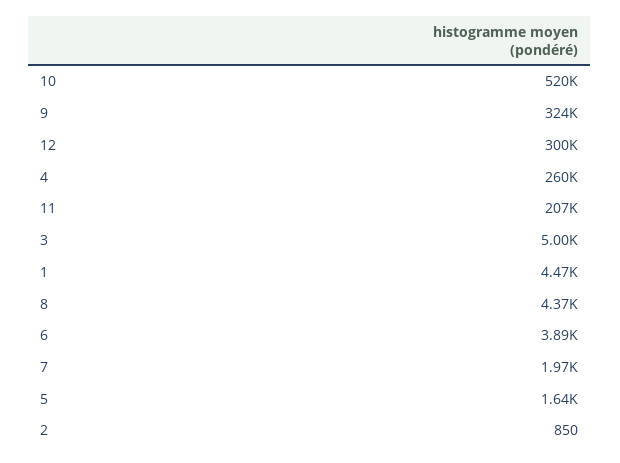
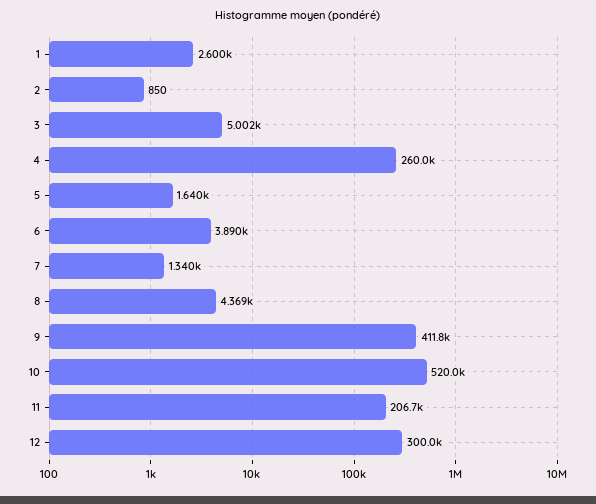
9: 324000 -> 411800
1: 4470 -> 2600
7: 1970 -> 1340

